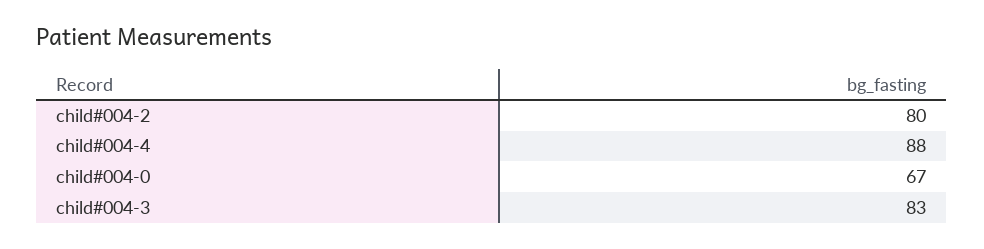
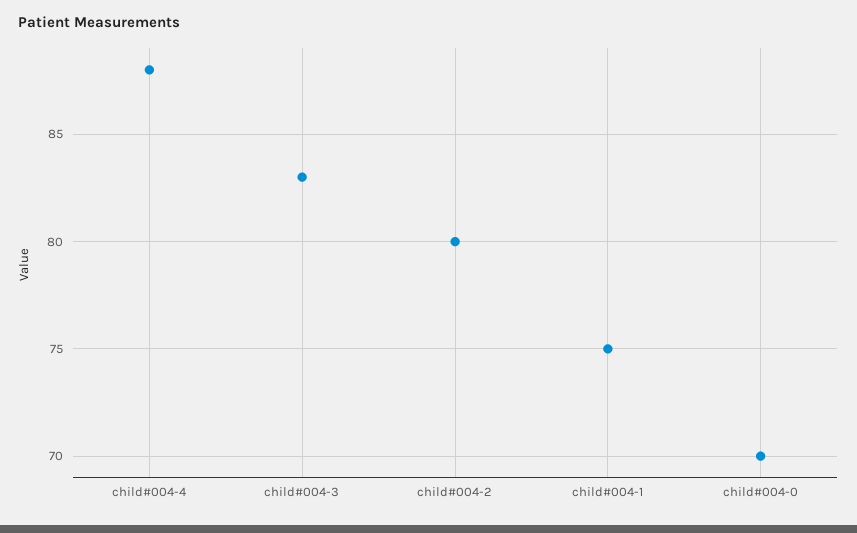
child#004-0: 67 -> 70
child#004-1: none -> 75

